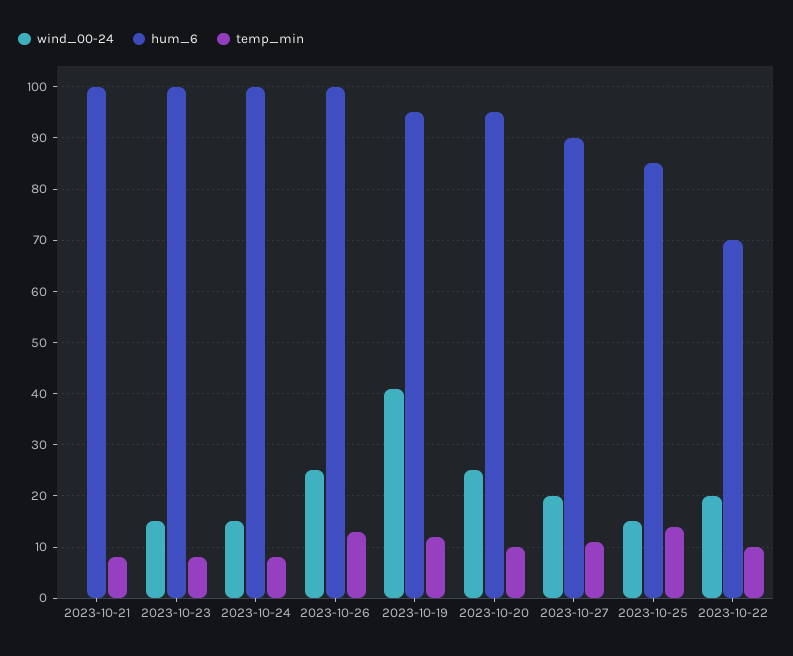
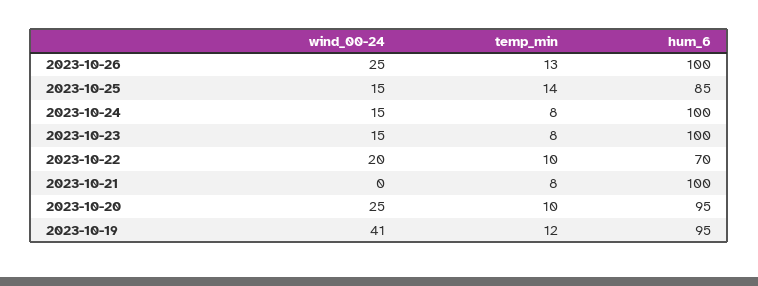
wind_00-24, 2023-10-27: 20 -> none
hum_6, 2023-10-27: 90 -> none
temp_min, 2023-10-27: 10 -> none

